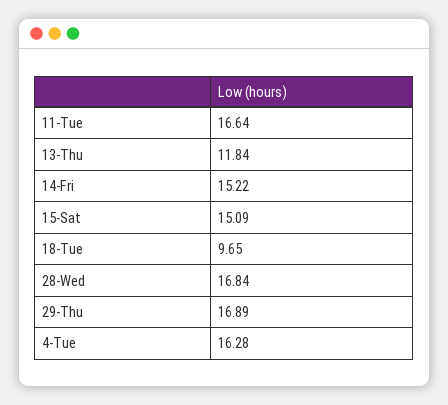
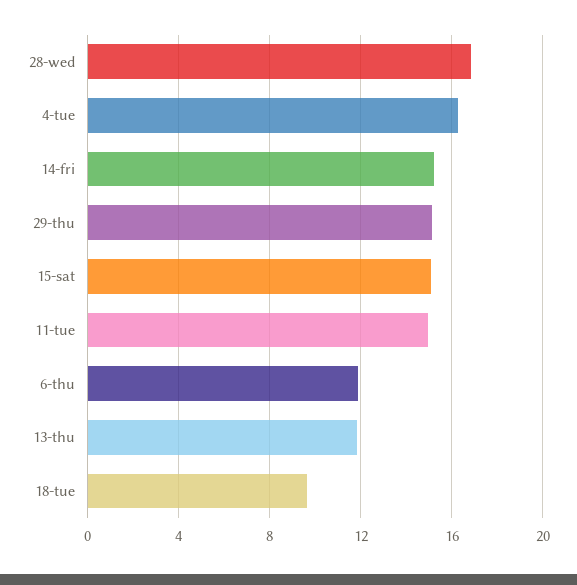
11-Tue: 16.64 -> 15
29-Thu: 16.89 -> 15
6-thu: none -> 12

